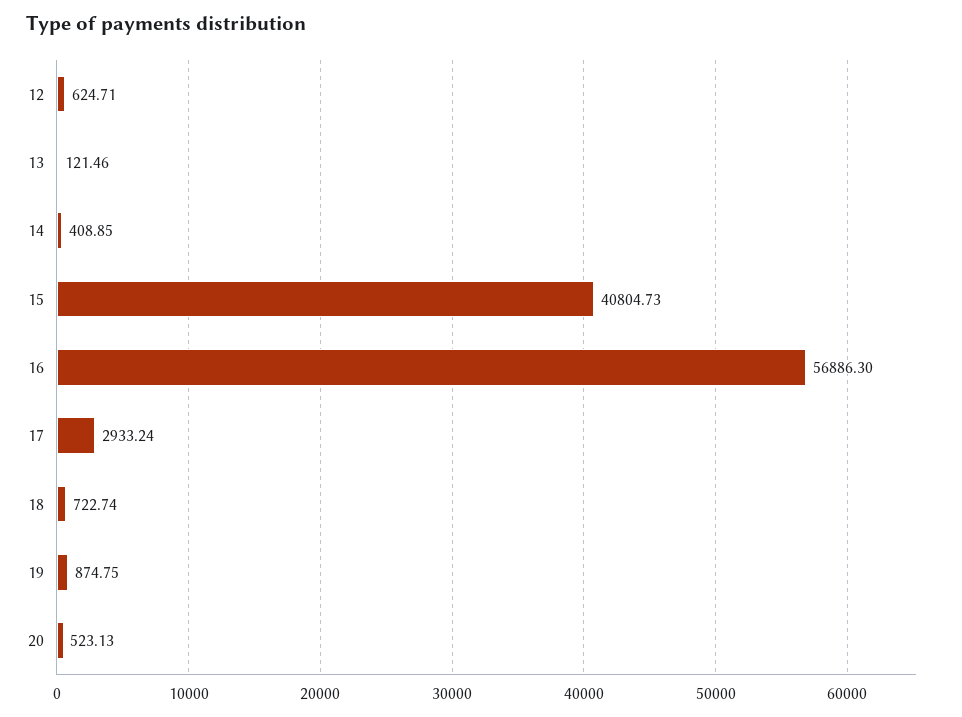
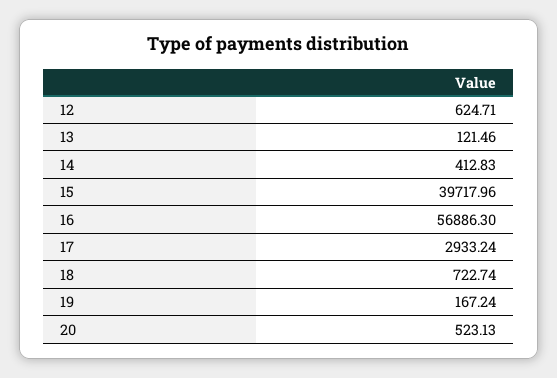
14: 408.85 -> 412.83
15: 40804.73 -> 39717.96
19: 874.75 -> 167.24

